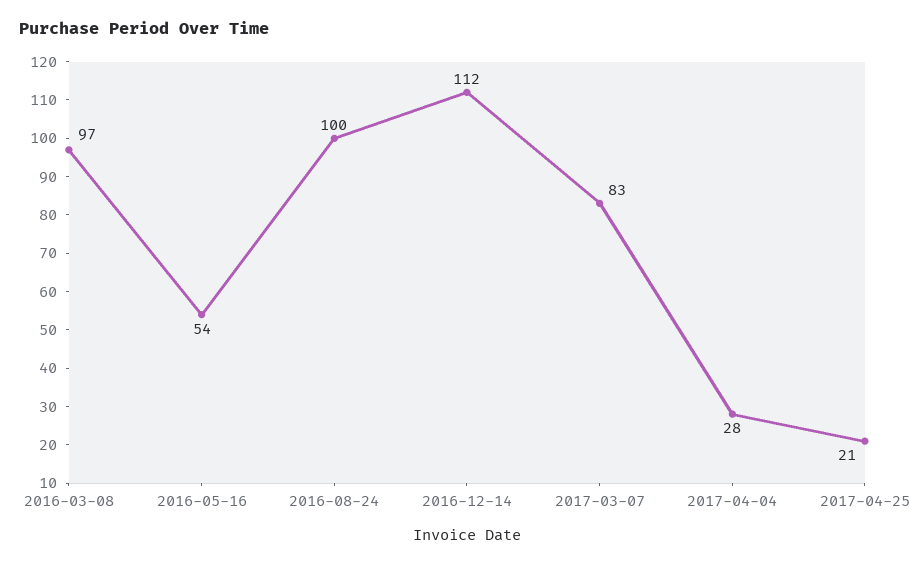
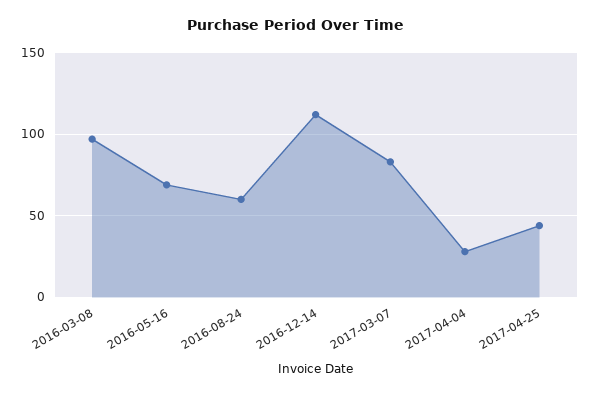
2016-05-16: 54 -> 70
2016-08-24: 100 -> 60
2017-04-25: 21 -> 45

